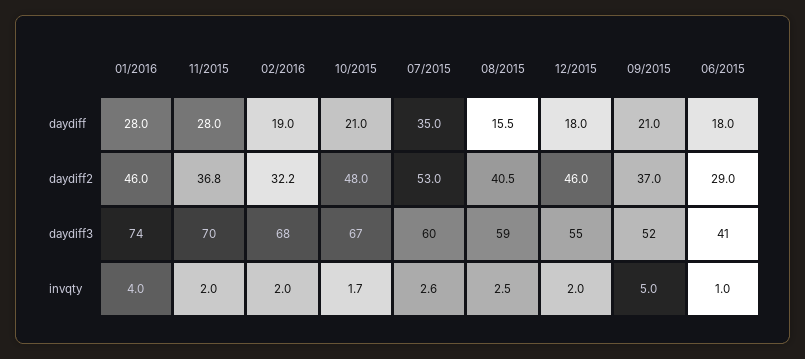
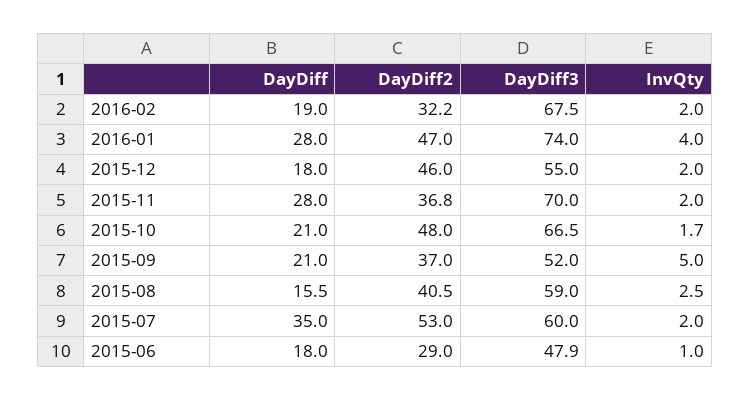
01/2016, daydiff2: 46 -> 47
06/2015, daydiff3: 41 -> 47.9
07/2015, invqty: 2.6 -> 2

